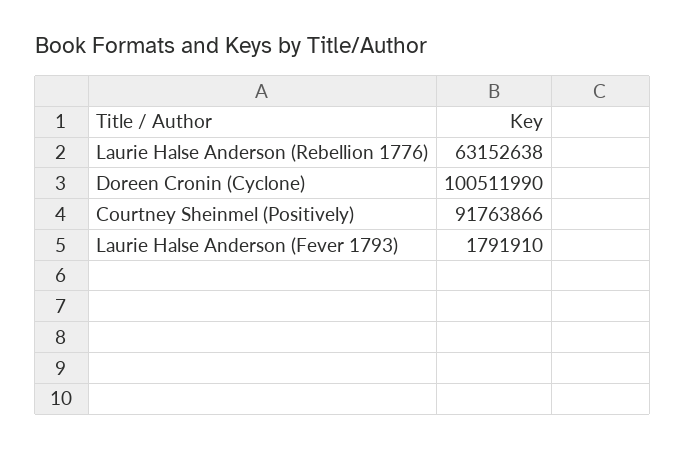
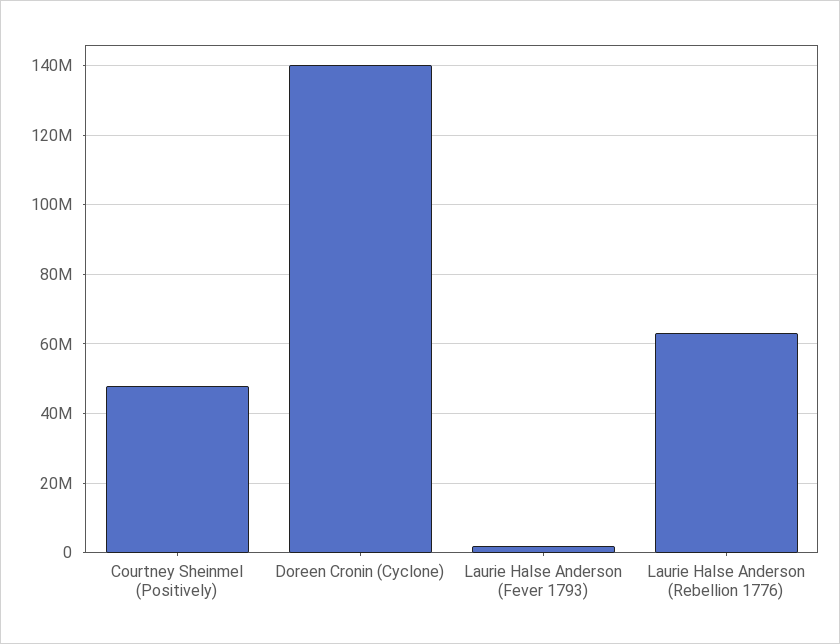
Doreen Cronin (Cyclone): 100511990 -> 140000000
Courtney Sheinmel (Positively): 91763866 -> 48000000

